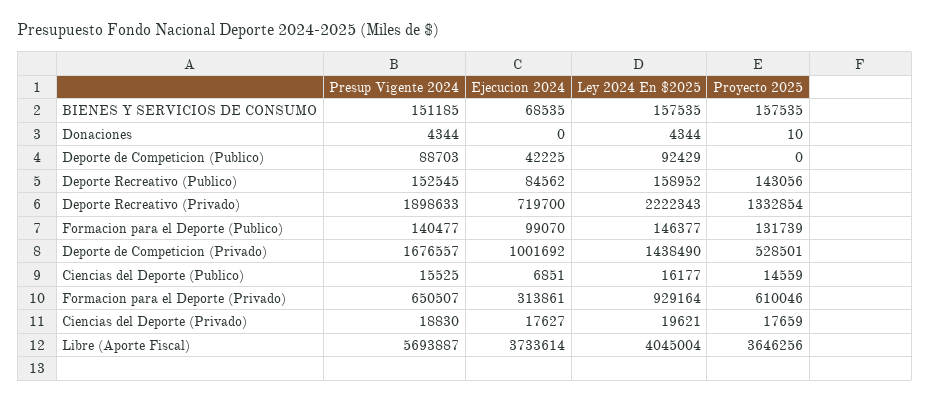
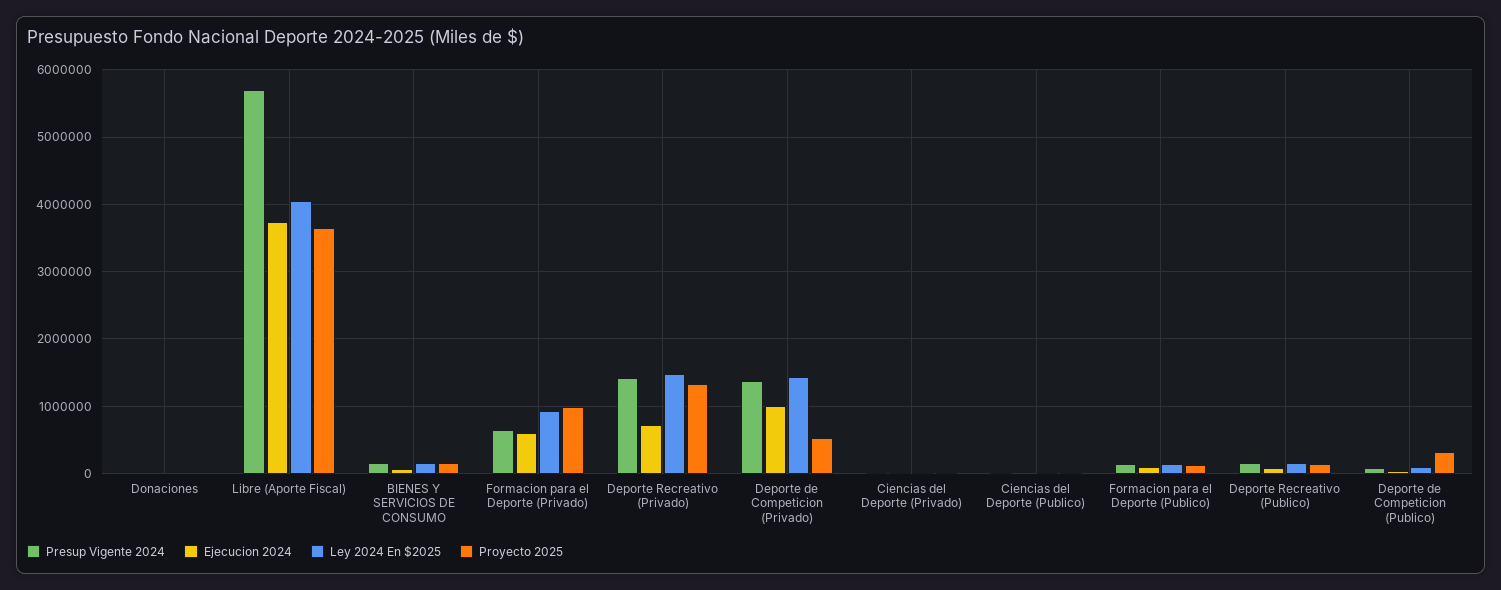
Proyecto 2025, Deporte de Competicion (Publico): 0 -> 300000
Presup Vigente 2024, Deporte Recreativo (Privado): 1898633 -> 1400000
Ley 2024 En $2025, Deporte Recreativo (Privado): 2222343 -> 1500000
Presup Vigente 2024, Deporte de Competicion (Privado): 1676557 -> 1400000
Ejecucion 2024, Formacion para el Deporte (Privado): 313861 -> 600000
Proyecto 2025, Formacion para el Deporte (Privado): 610046 -> 1000000

